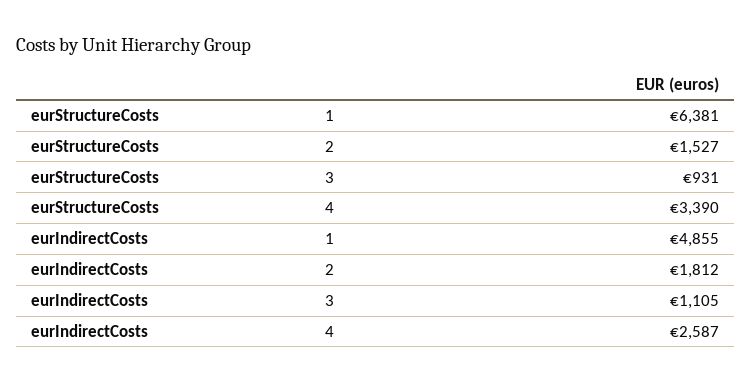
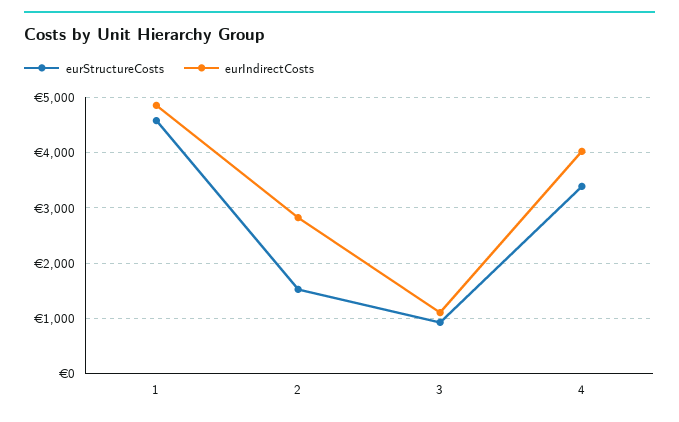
eurStructureCosts, 1: 6381 -> 4600
eurIndirectCosts, 2: 1812 -> 2800
eurIndirectCosts, 4: 2587 -> 4000

